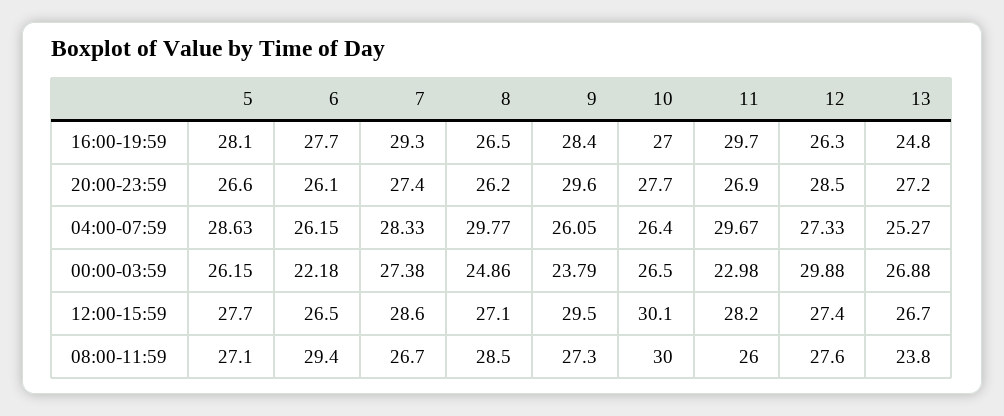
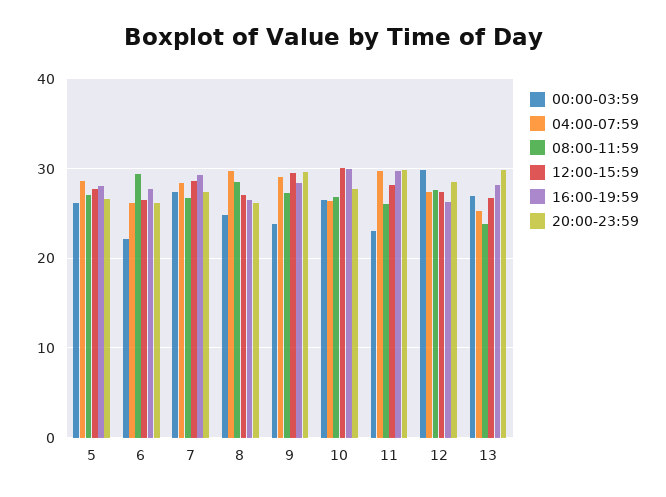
16:00-19:59, 10: 27 -> 30
16:00-19:59, 13: 24.8 -> 28
20:00-23:59, 11: 26.9 -> 30
20:00-23:59, 13: 27.2 -> 30
04:00-07:59, 9: 26.05 -> 29
08:00-11:59, 10: 30 -> 27

